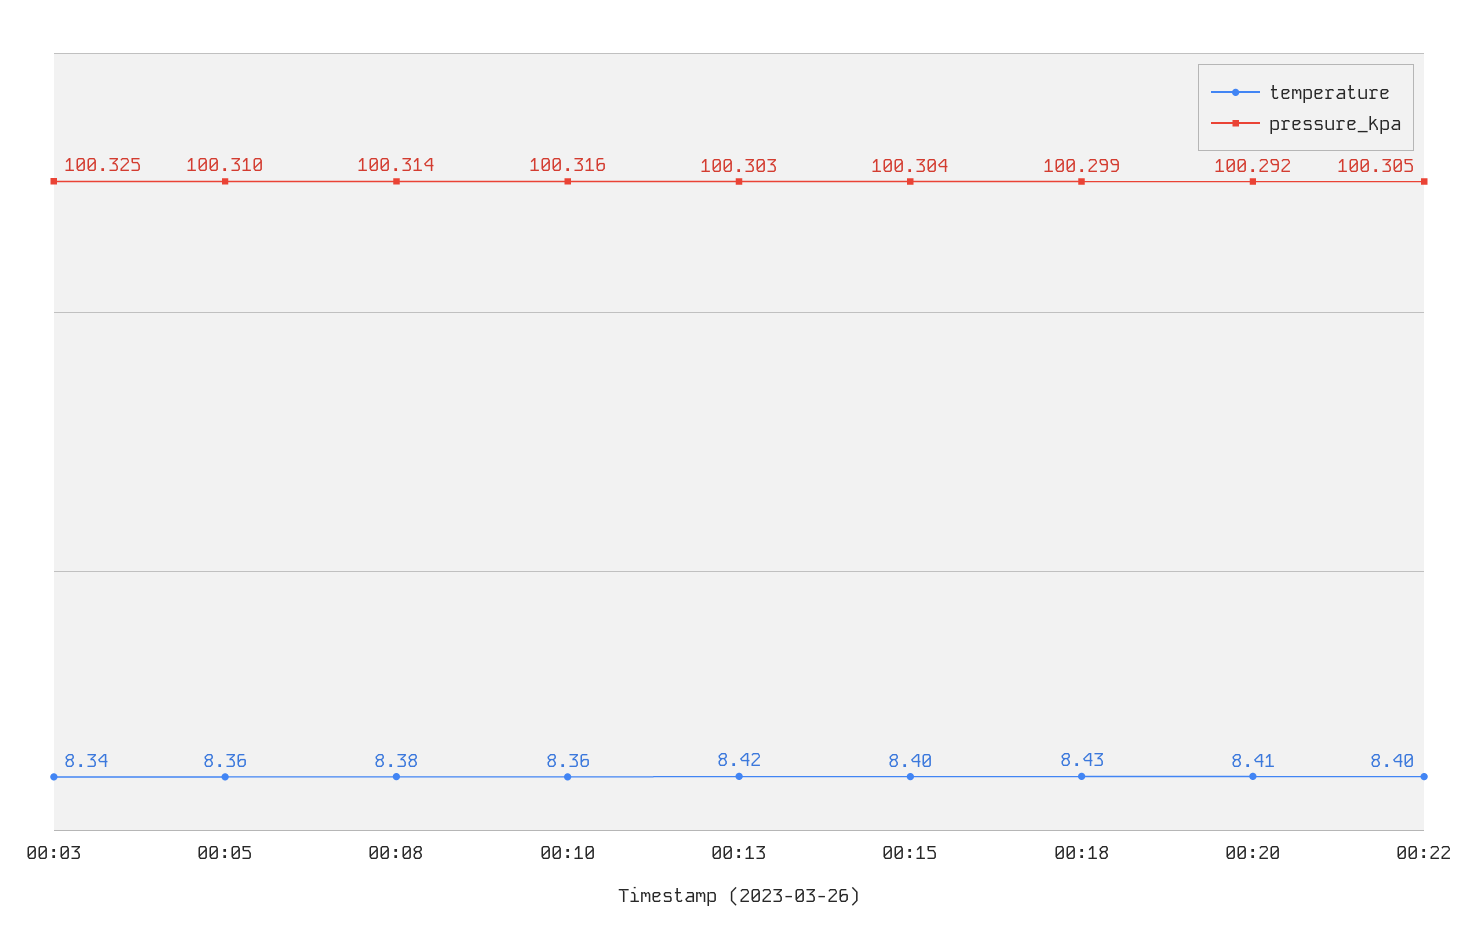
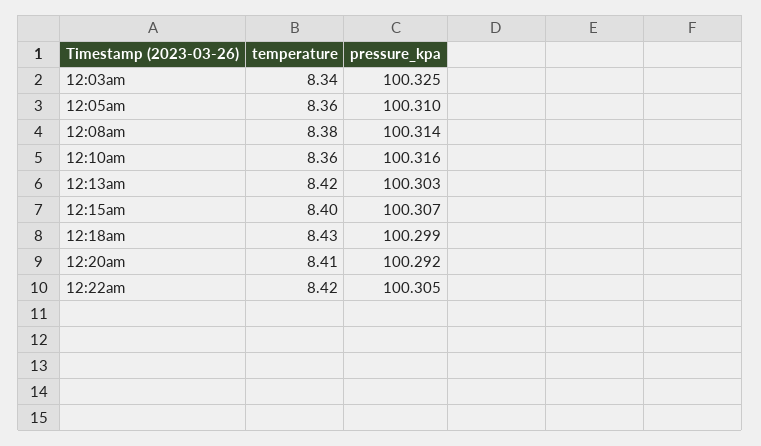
pressure_kpa, 00:15: 100.304 -> 100.307
temperature, 00:22: 8.4 -> 8.42

